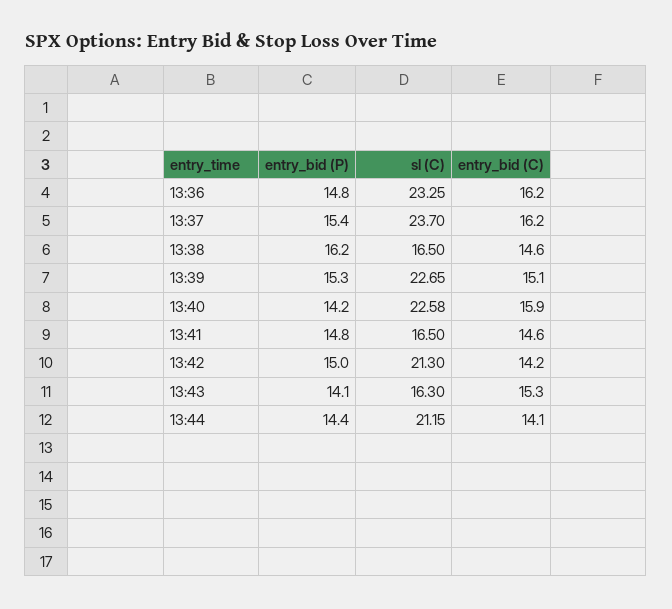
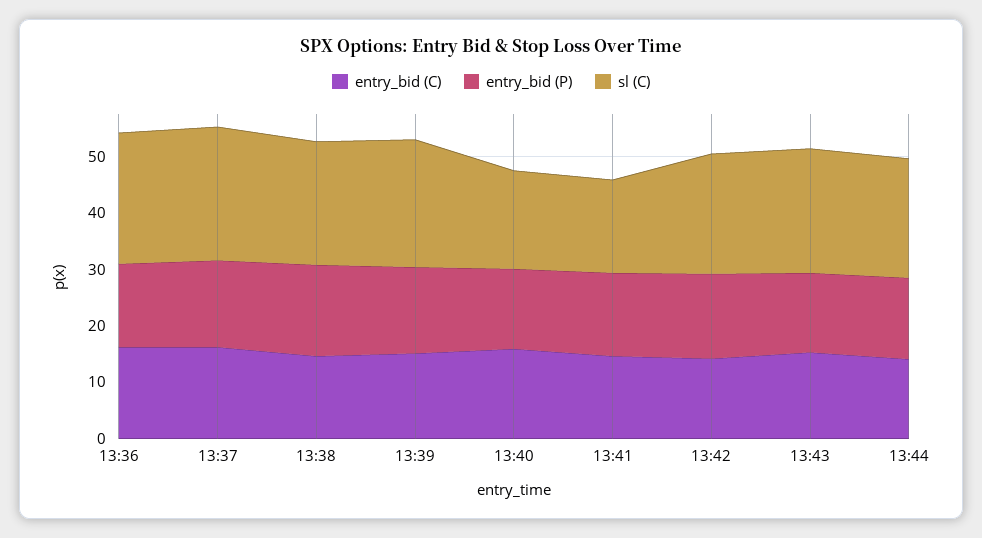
sl (C), 13:38: 16.5 -> 22
sl (C), 13:40: 22.58 -> 18
sl (C), 13:43: 16.3 -> 22

